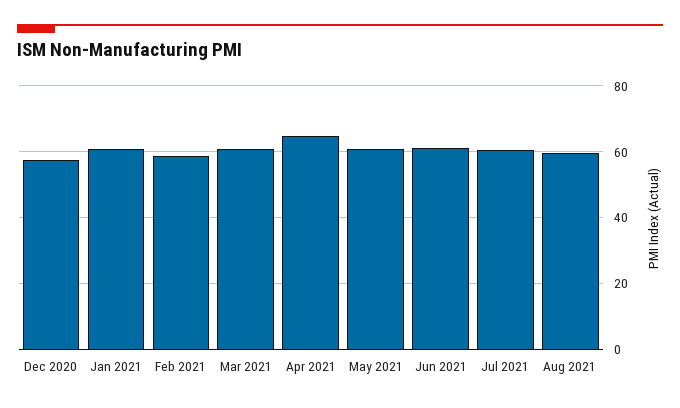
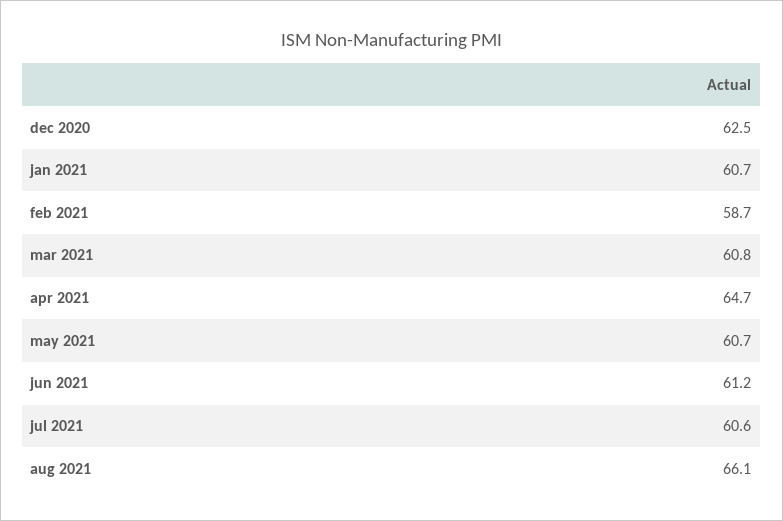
Dec 2020: 58 -> 62.5
Aug 2021: 60 -> 66.1

